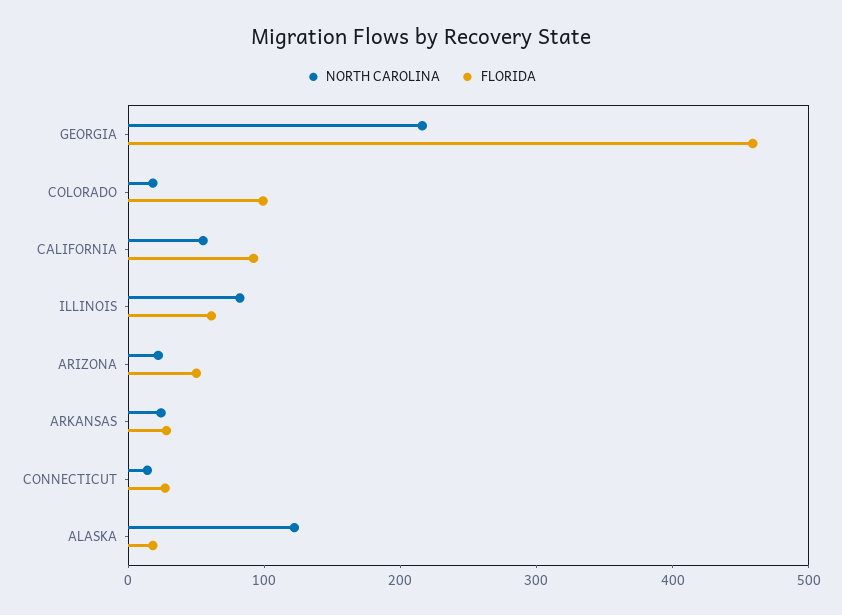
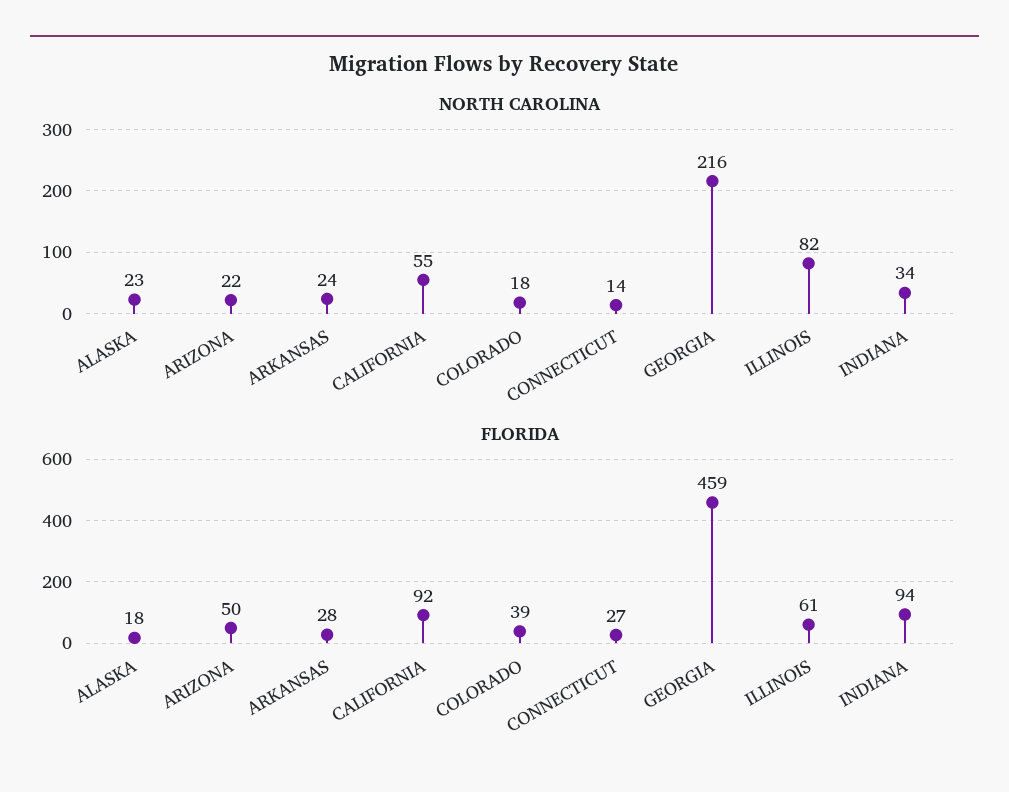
FLORIDA, COLORADO: 100 -> 39
NORTH CAROLINA, ALASKA: 120 -> 23
NORTH CAROLINA, INDIANA: none -> 34
FLORIDA, INDIANA: none -> 94

